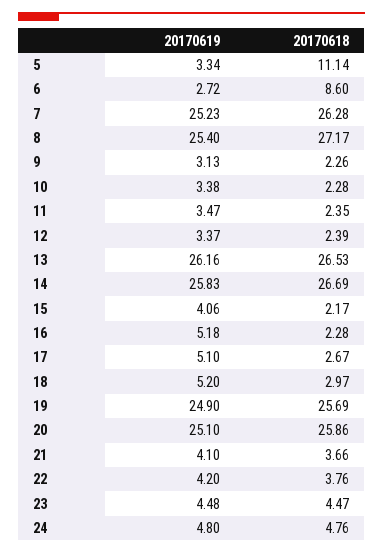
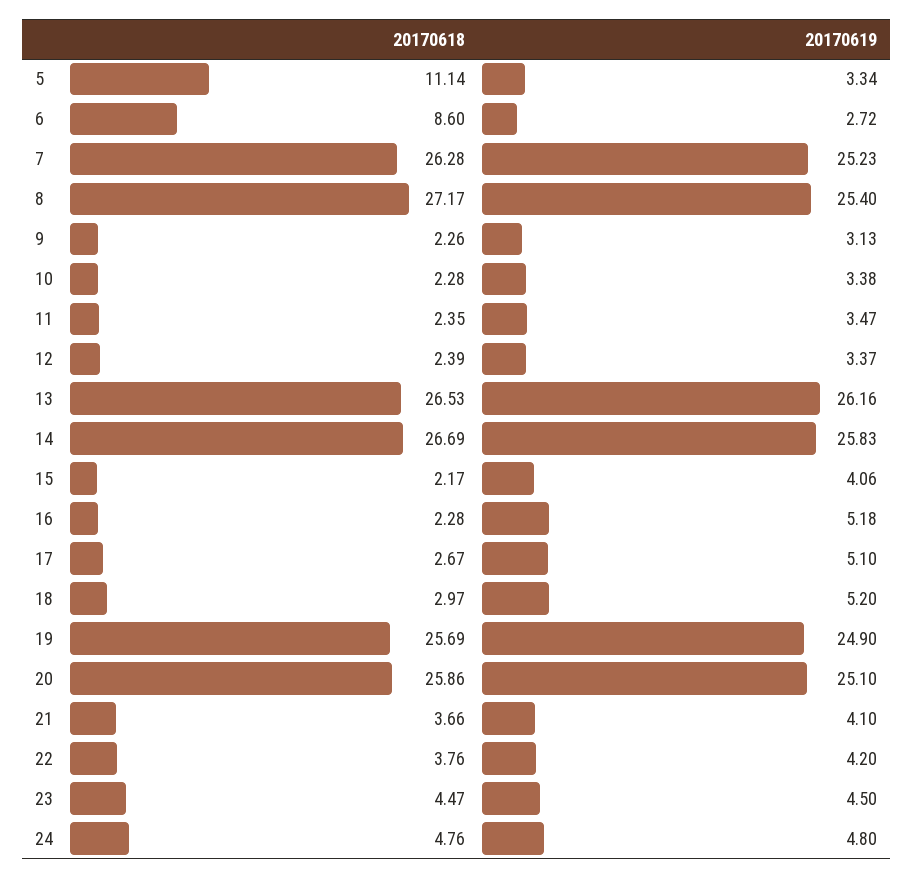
20170619, 23: 4.48 -> 4.5

